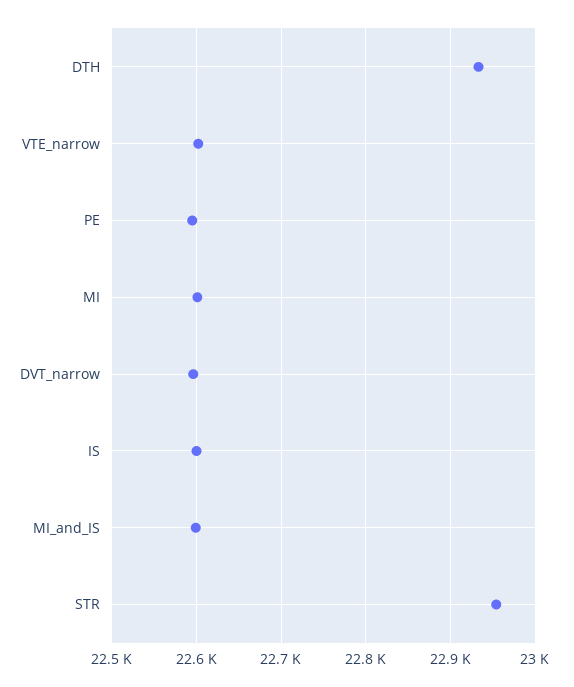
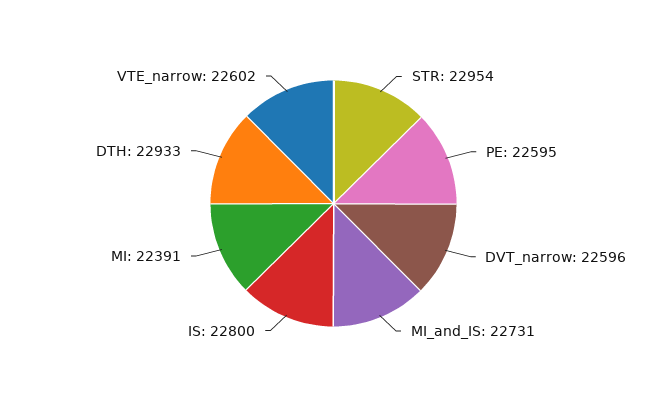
MI: 22600 -> 22391
IS: 22600 -> 22800
MI_and_IS: 22600 -> 22731

